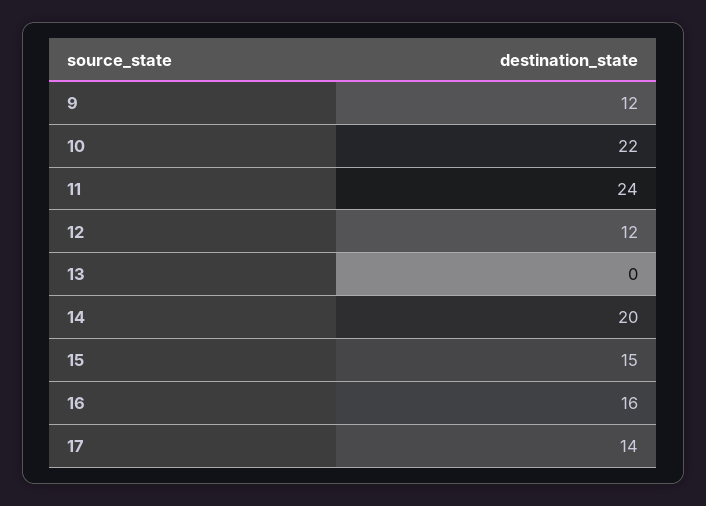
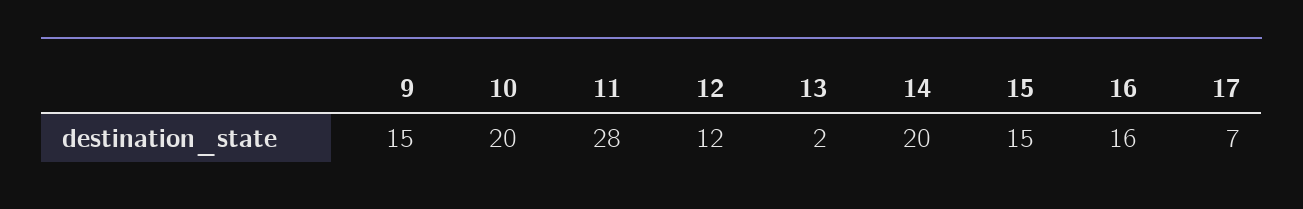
9: 12 -> 15
10: 22 -> 20
11: 24 -> 28
13: 0 -> 2
17: 14 -> 7

